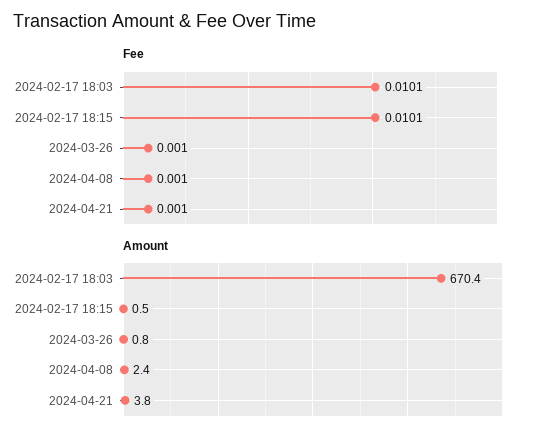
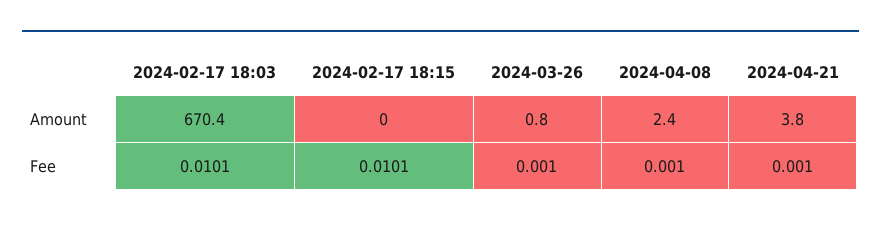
Amount, 2024-02-17 18:15: 0.5 -> 0

